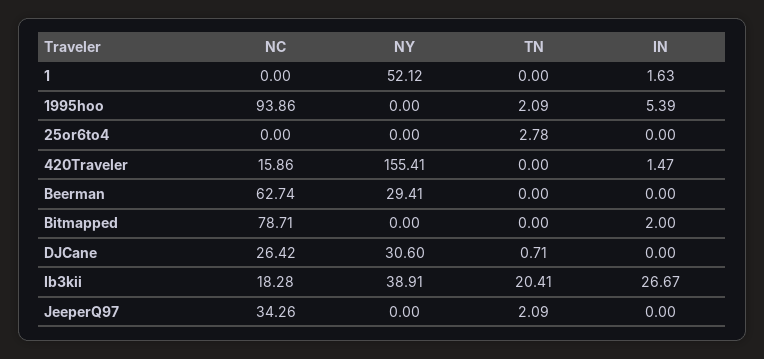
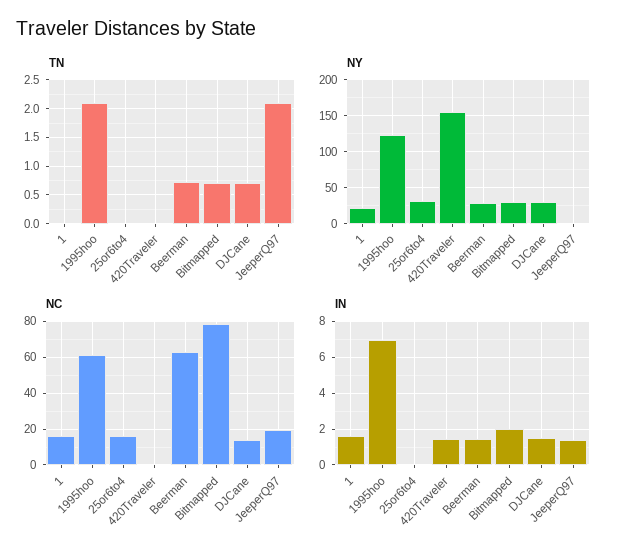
NC, 1: 0 -> 15
NY, 1: 52.12 -> 20
NC, 1995hoo: 93.86 -> 60
NY, 1995hoo: 0 -> 120
IN, 1995hoo: 5.39 -> 7
NC, 25or6to4: 0 -> 15
NY, 25or6to4: 0 -> 30
TN, 25or6to4: 2.78 -> 0
NC, 420Traveler: 15.86 -> 0
TN, Beerman: 0 -> 0.75
IN, Beerman: 0 -> 1.5
NY, Bitmapped: 0 -> 30
TN, Bitmapped: 0 -> 0.75
NC, DJCane: 26.42 -> 15
IN, DJCane: 0 -> 1.5
NC, Ib3kii: 18.28 -> none
NY, Ib3kii: 38.91 -> none
TN, Ib3kii: 20.41 -> none
IN, Ib3kii: 26.67 -> none
NC, JeeperQ97: 34.26 -> 20
IN, JeeperQ97: 0 -> 1.5

